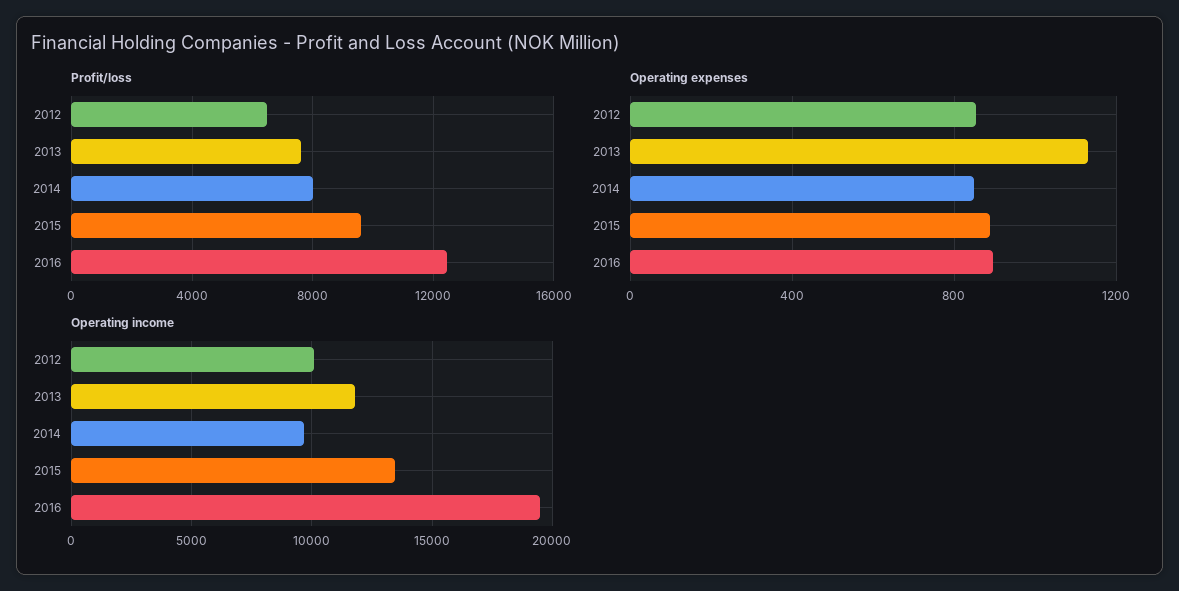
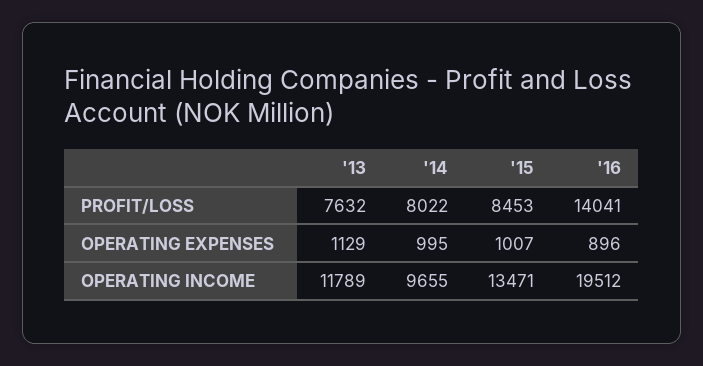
Profit/loss, 2012: 6500 -> none
Profit/loss, 2015: 9500 -> 8453
Profit/loss, 2016: 12500 -> 14041
Operating expenses, 2012: 850 -> none
Operating expenses, 2014: 850 -> 995
Operating expenses, 2015: 900 -> 1007
Operating income, 2012: 10000 -> none

